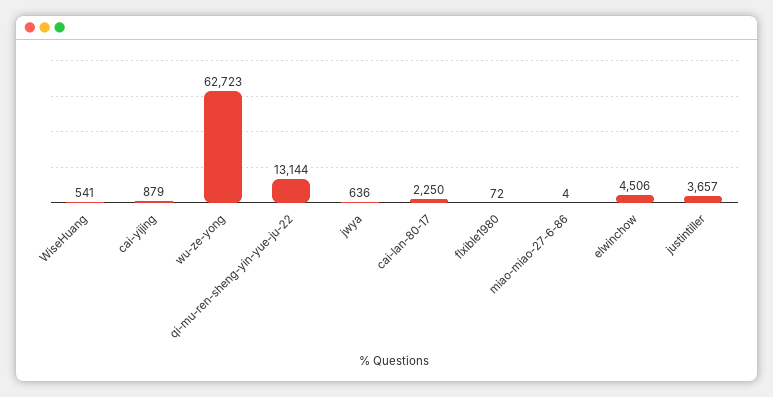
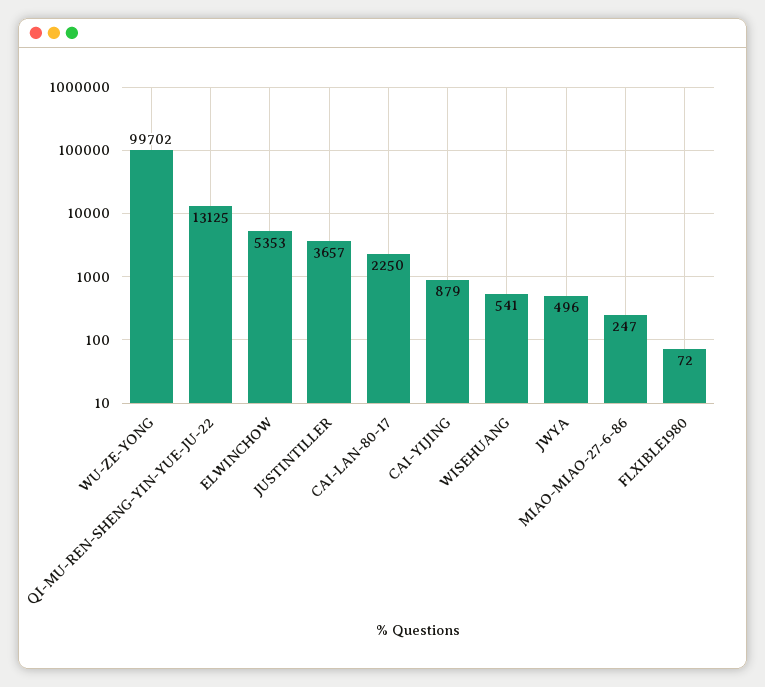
wu-ze-yong: 62723 -> 99702
qi-mu-ren-sheng-yin-yue-ju-22: 13144 -> 13125
jwya: 636 -> 496
miao-miao-27-6-86: 4 -> 247
elwinchow: 4506 -> 5353

